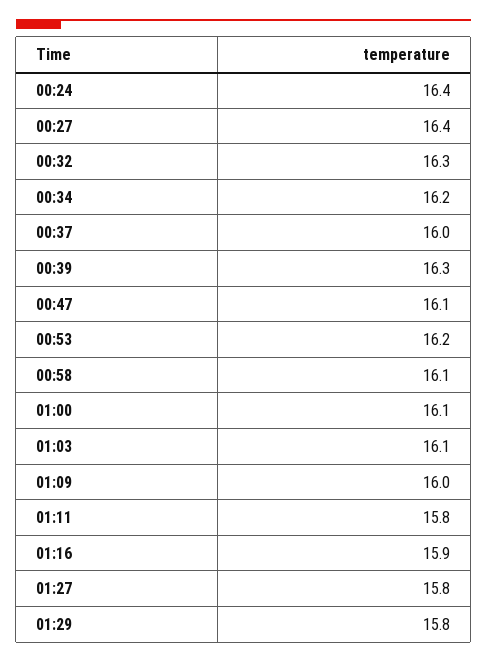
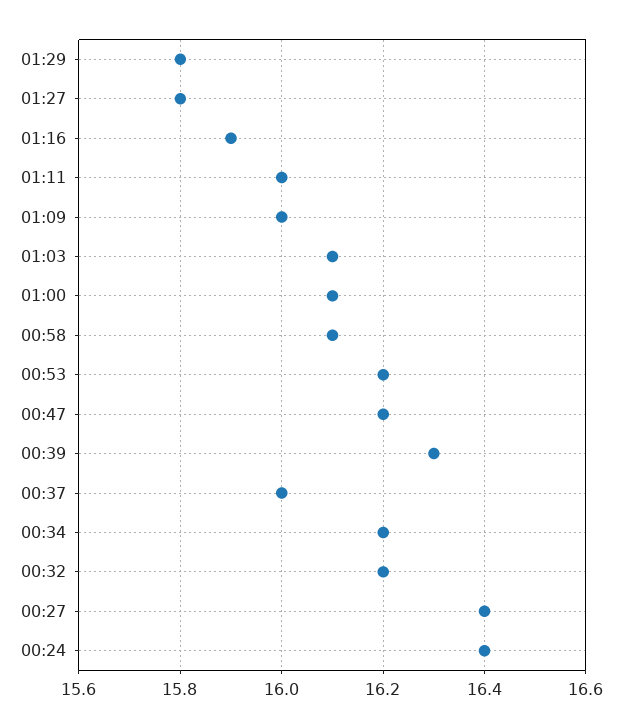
00:32: 16.3 -> 16.2
00:47: 16.1 -> 16.2
01:11: 15.8 -> 16

